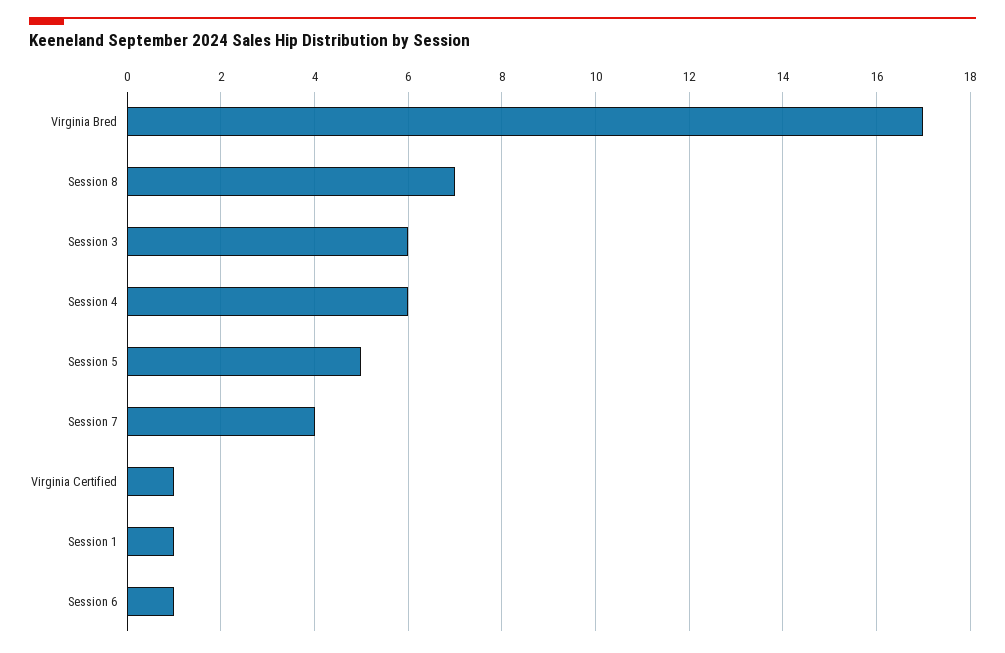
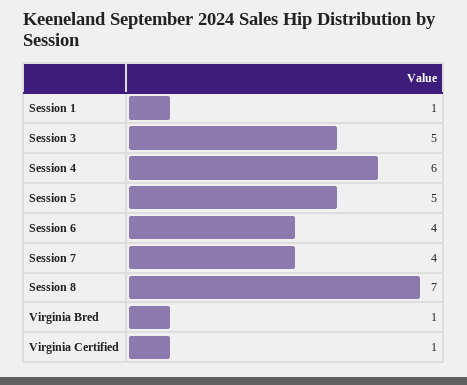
Virginia Bred: 17 -> 1
Session 3: 6 -> 5
Session 6: 1 -> 4

